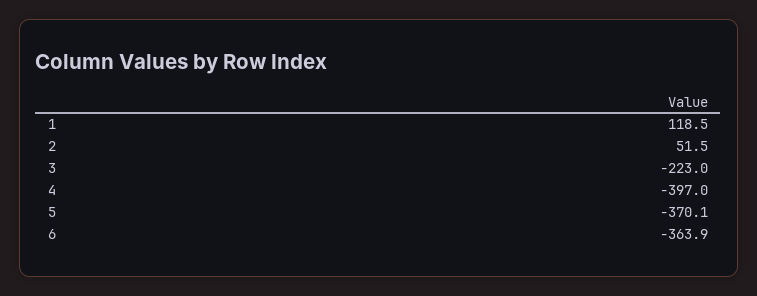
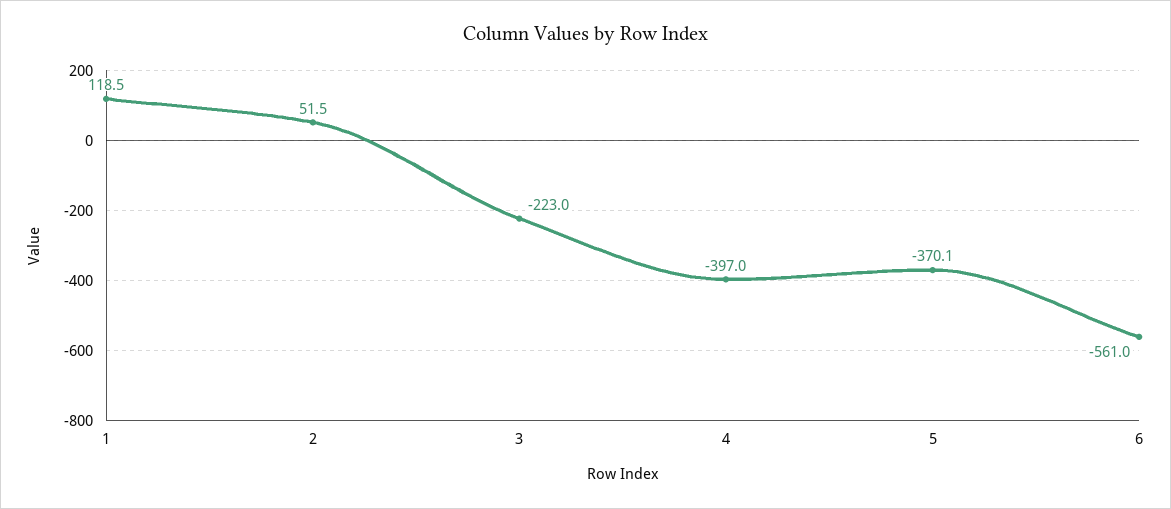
6: -363.9 -> -561

